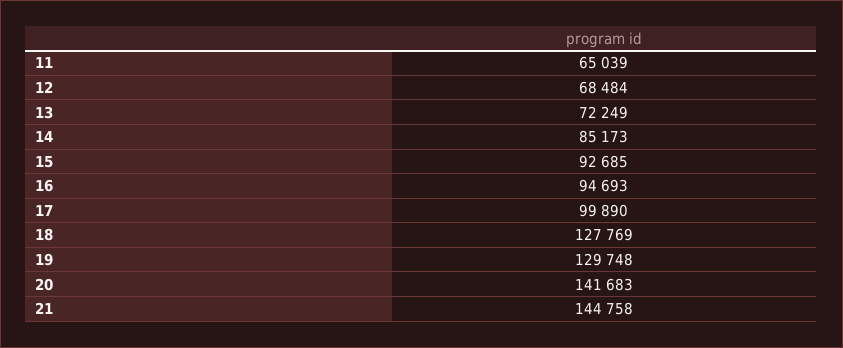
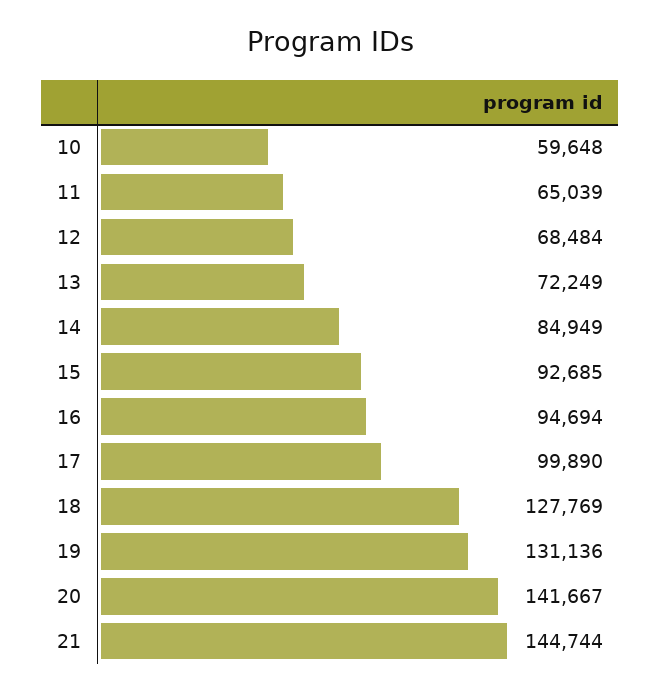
14: 85173 -> 84949
16: 94693 -> 94694
19: 129748 -> 131136
20: 141683 -> 141667
21: 144758 -> 144744
10: none -> 59648

